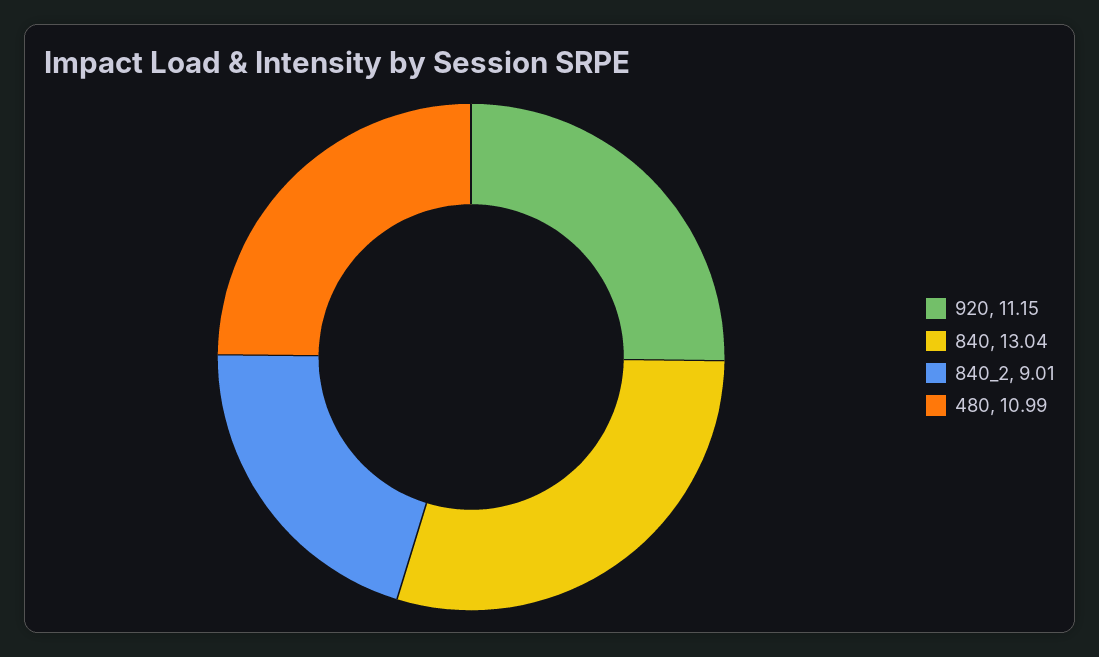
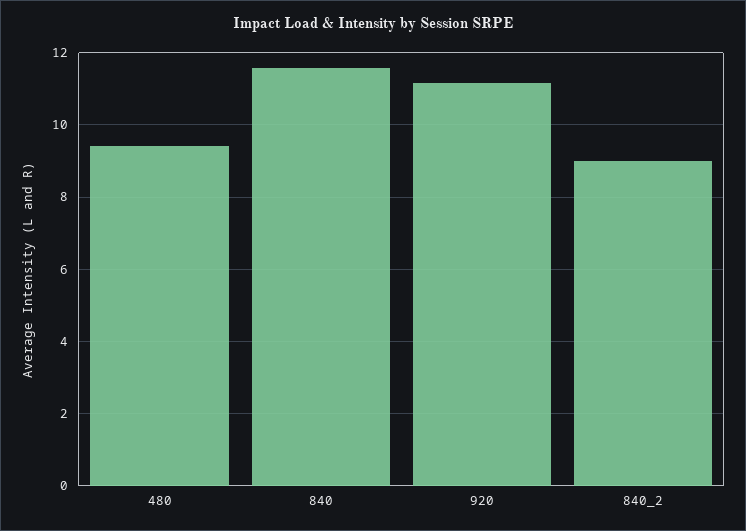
840: 13.04 -> 11.6
480: 10.99 -> 9.4

